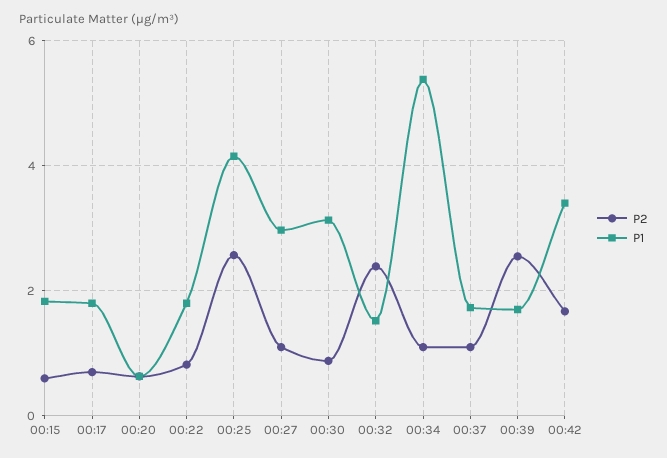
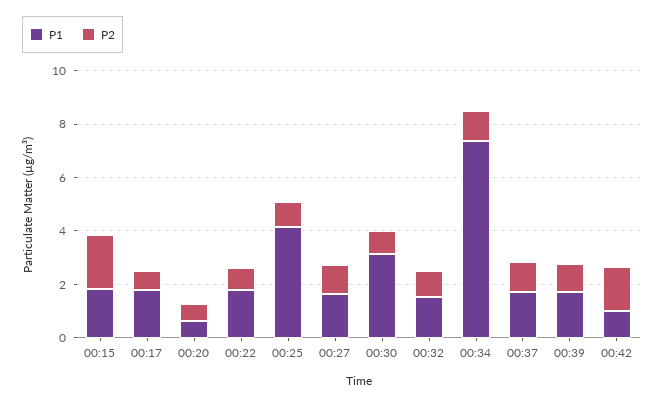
P2, 00:15: 0.6 -> 2
P2, 00:25: 2.6 -> 1
P1, 00:27: 3 -> 1.5
P2, 00:32: 2.4 -> 1
P1, 00:34: 5.4 -> 7.5
P2, 00:39: 2.6 -> 1
P1, 00:42: 3.4 -> 1

